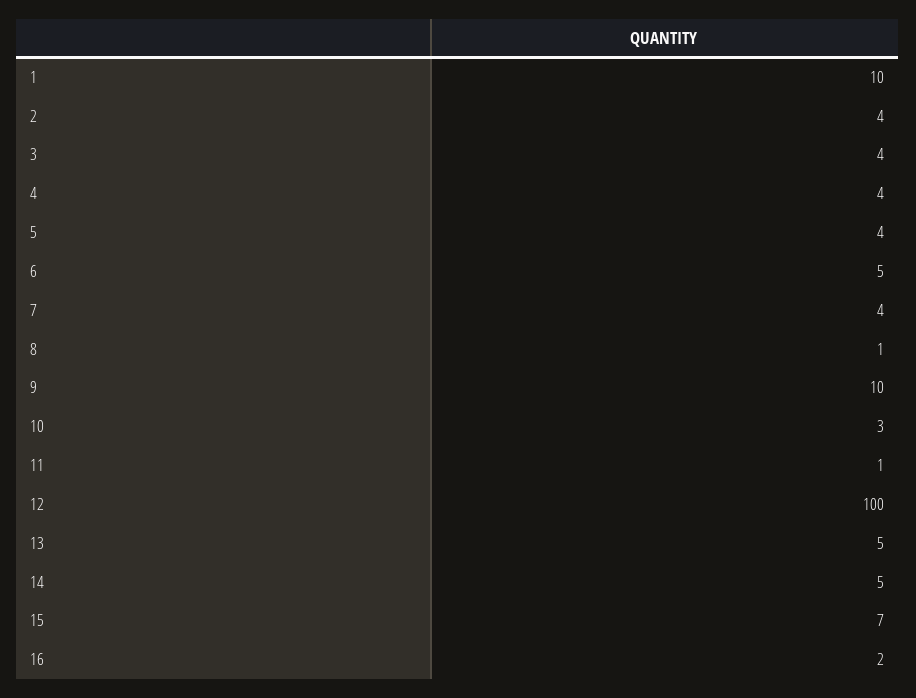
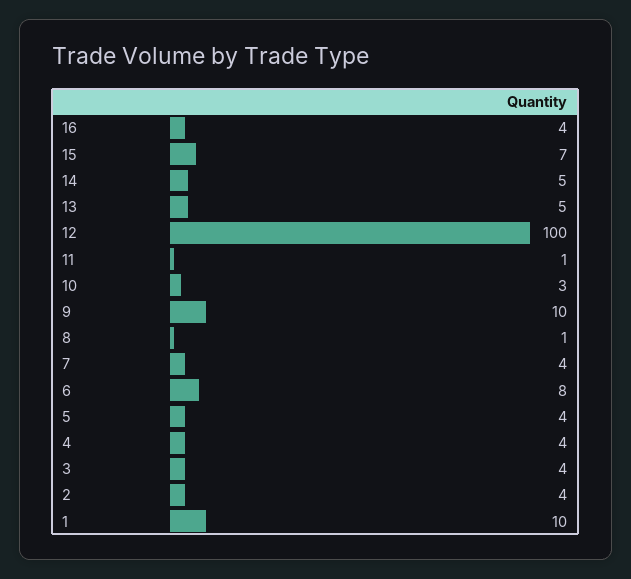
6: 5 -> 8
16: 2 -> 4

